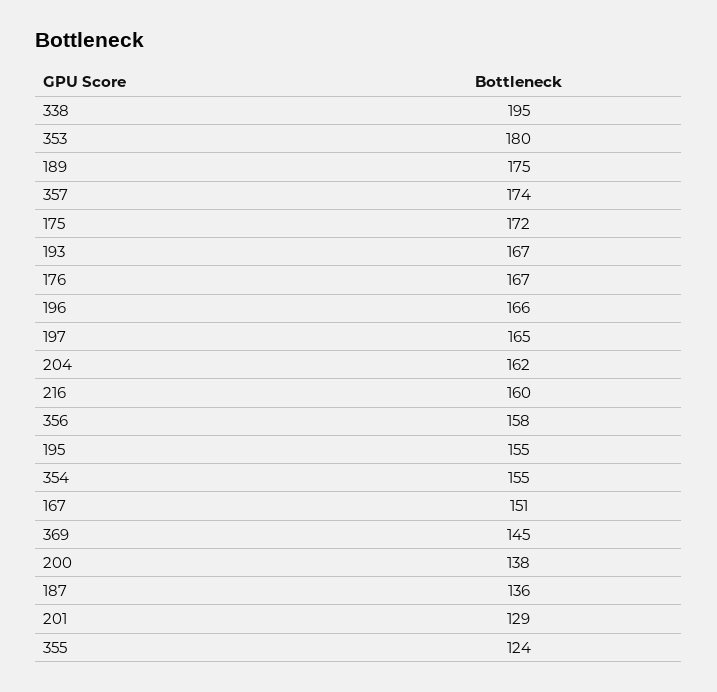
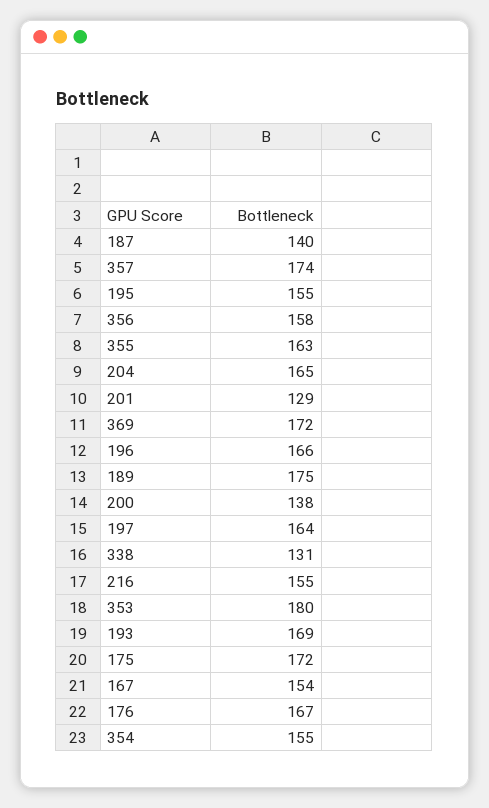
338: 195 -> 131
193: 167 -> 169
197: 165 -> 164
204: 162 -> 165
216: 160 -> 155
167: 151 -> 154
369: 145 -> 172
187: 136 -> 140
355: 124 -> 163

